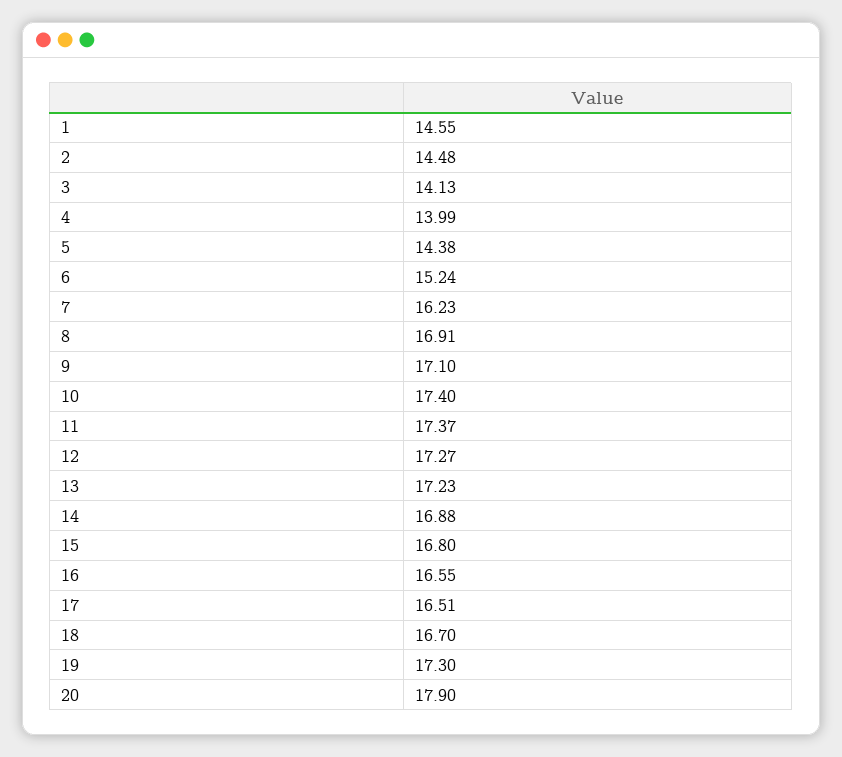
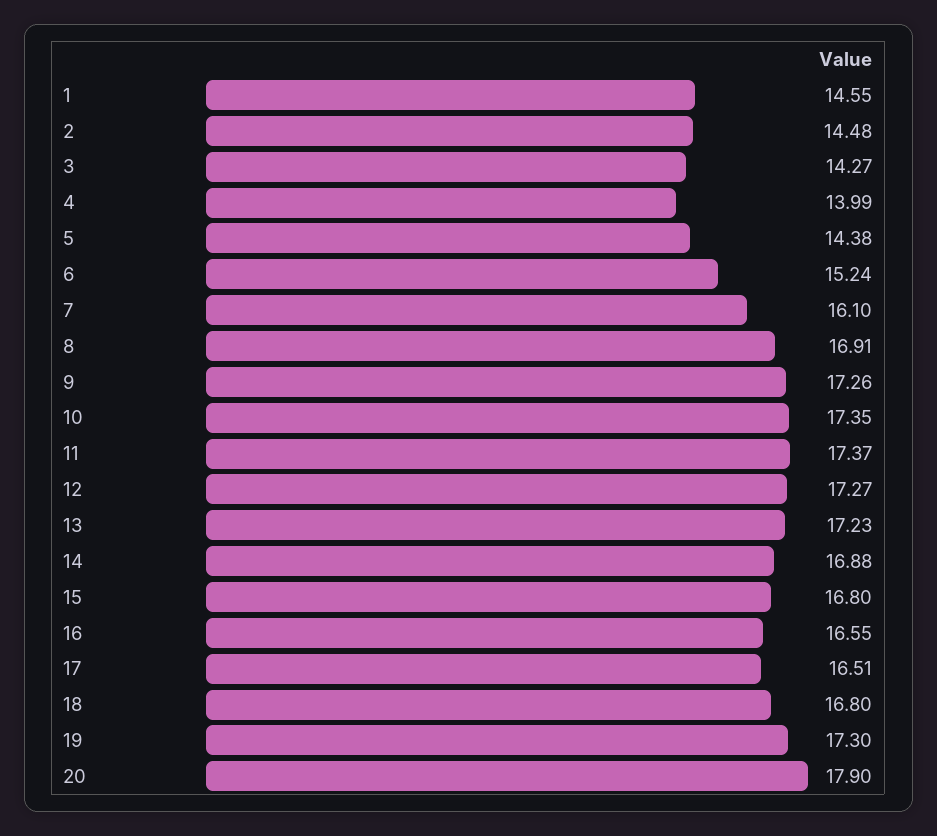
3: 14.13 -> 14.27
7: 16.23 -> 16.1
9: 17.1 -> 17.26
10: 17.4 -> 17.35
18: 16.7 -> 16.8

